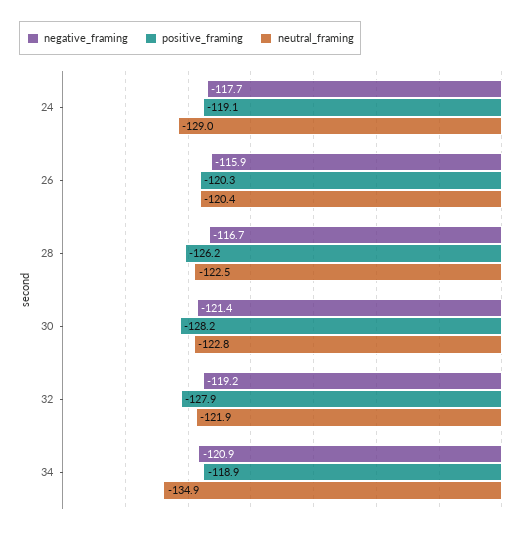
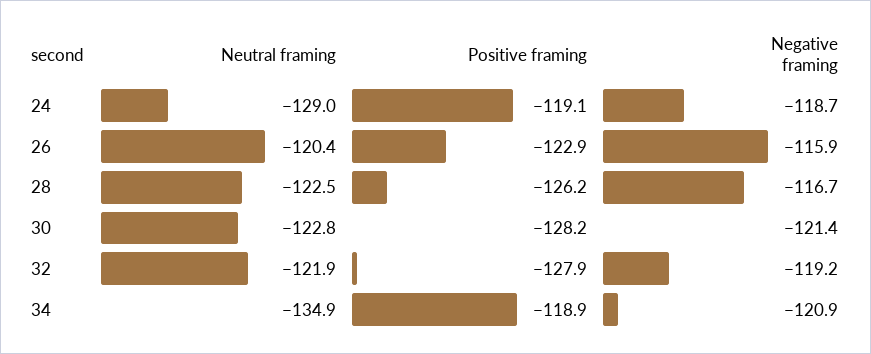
negative_framing, 24: -117.7 -> -118.7
positive_framing, 26: -120.3 -> -122.9

